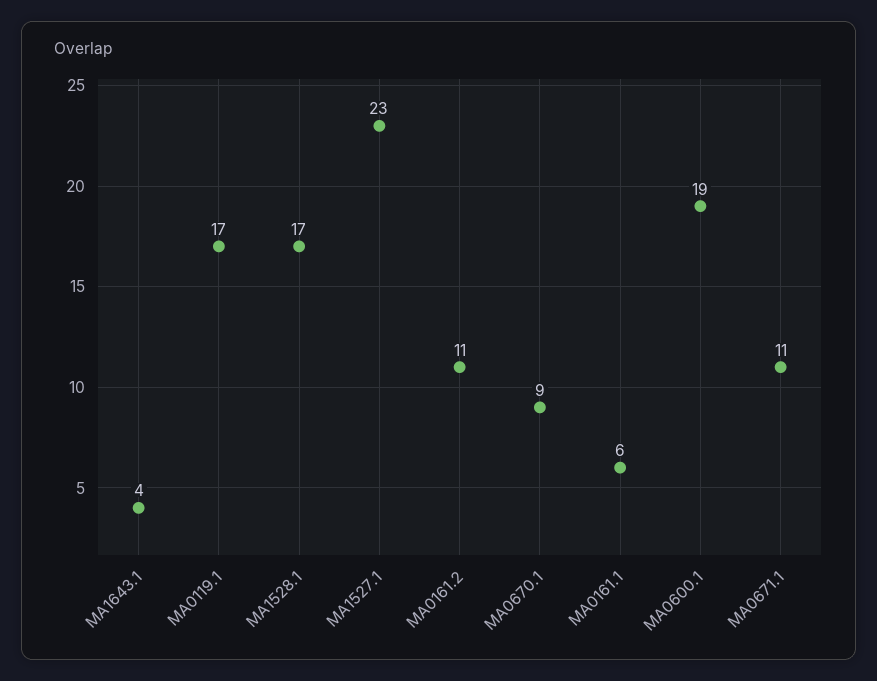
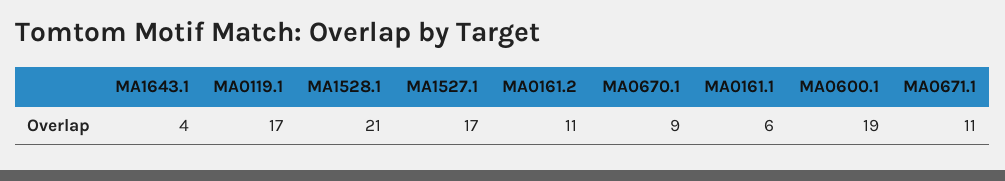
MA1528.1: 17 -> 21
MA1527.1: 23 -> 17

